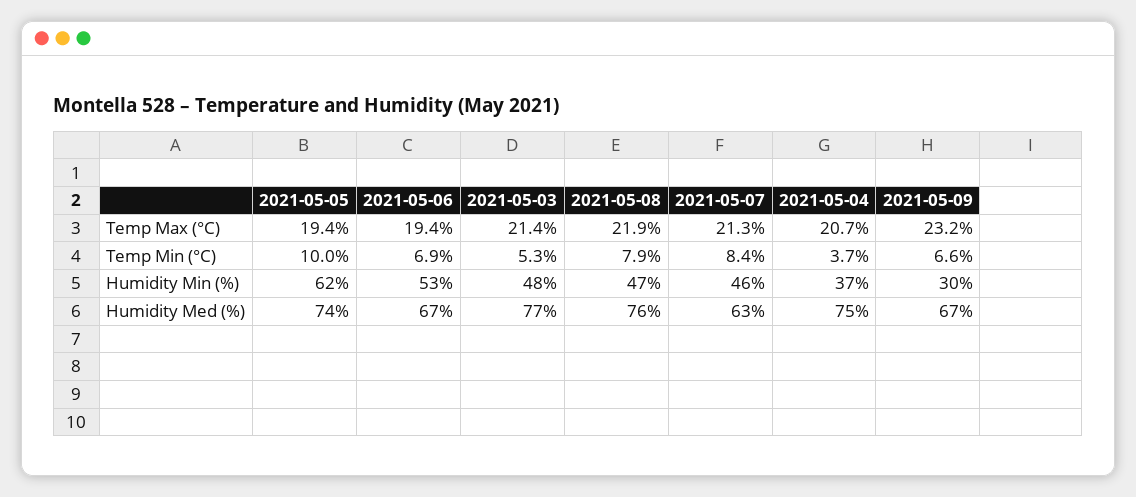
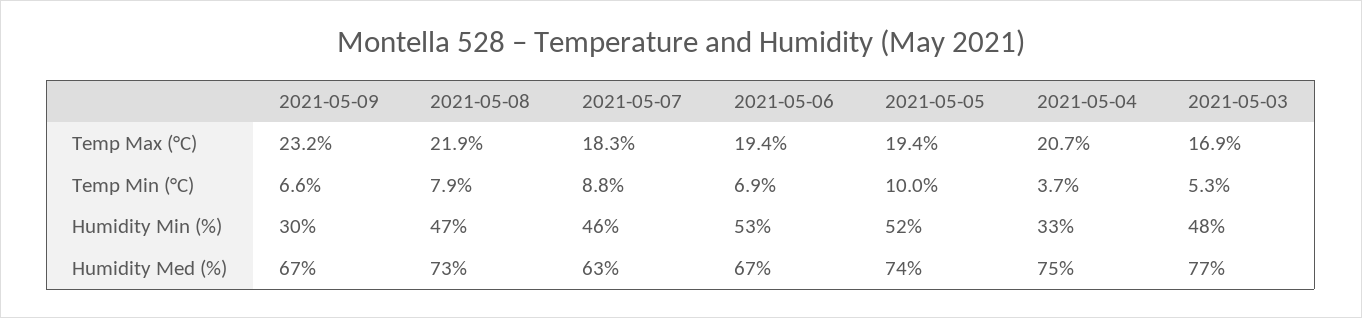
2021-05-03, Temp Max (°C): 21.4 -> 16.9
2021-05-07, Temp Max (°C): 21.3 -> 18.3
2021-05-07, Temp Min (°C): 8.4 -> 8.8
2021-05-05, Humidity Min (%): 62 -> 52
2021-05-04, Humidity Min (%): 37 -> 33
2021-05-08, Humidity Med (%): 76 -> 73

